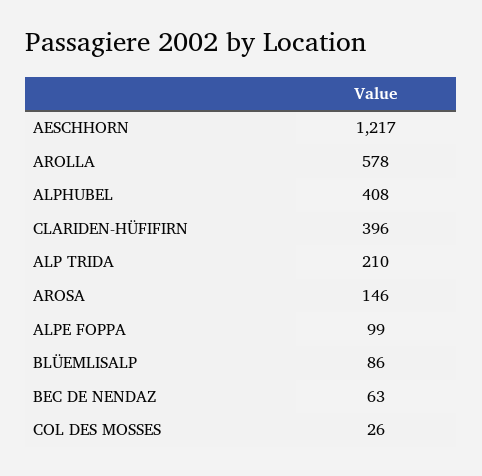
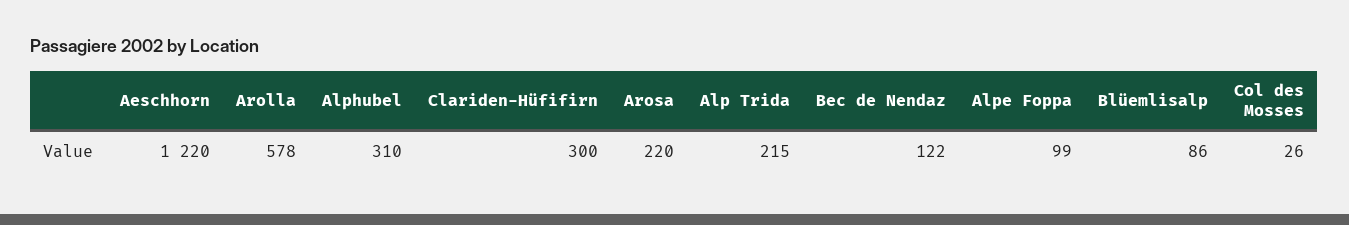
AESCHHORN: 1217 -> 1220
ALPHUBEL: 408 -> 310
CLARIDEN-HÜFIFIRN: 396 -> 300
ALP TRIDA: 210 -> 215
AROSA: 146 -> 220
BEC DE NENDAZ: 63 -> 122

